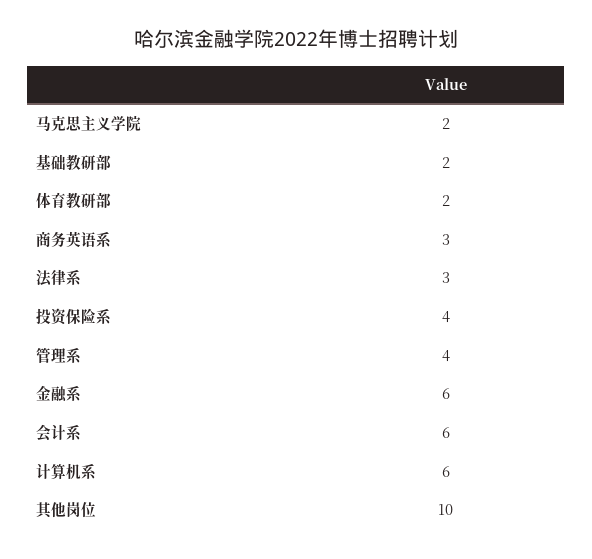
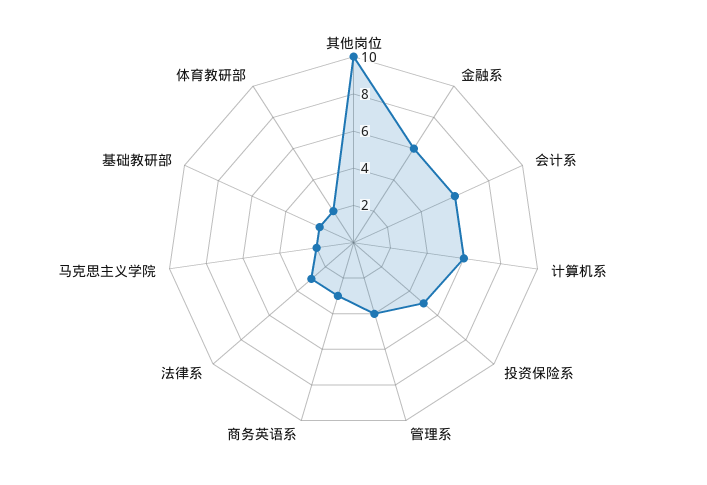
投资保险系: 4 -> 5

